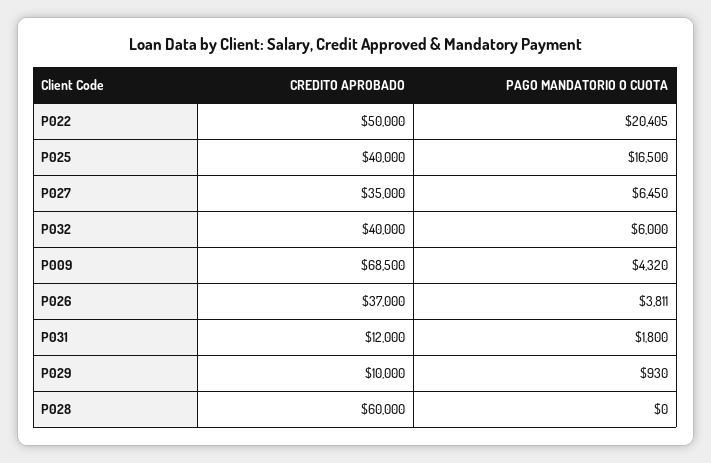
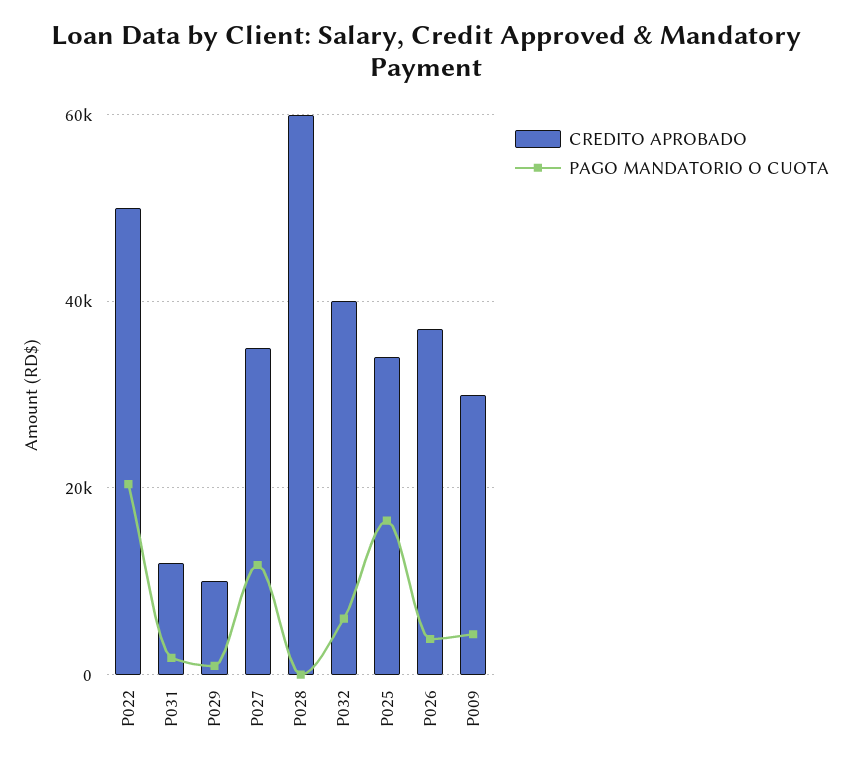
CREDITO APROBADO, P025: 40000 -> 34000
PAGO MANDATORIO O CUOTA, P027: 6450 -> 12000
CREDITO APROBADO, P009: 68500 -> 30000

